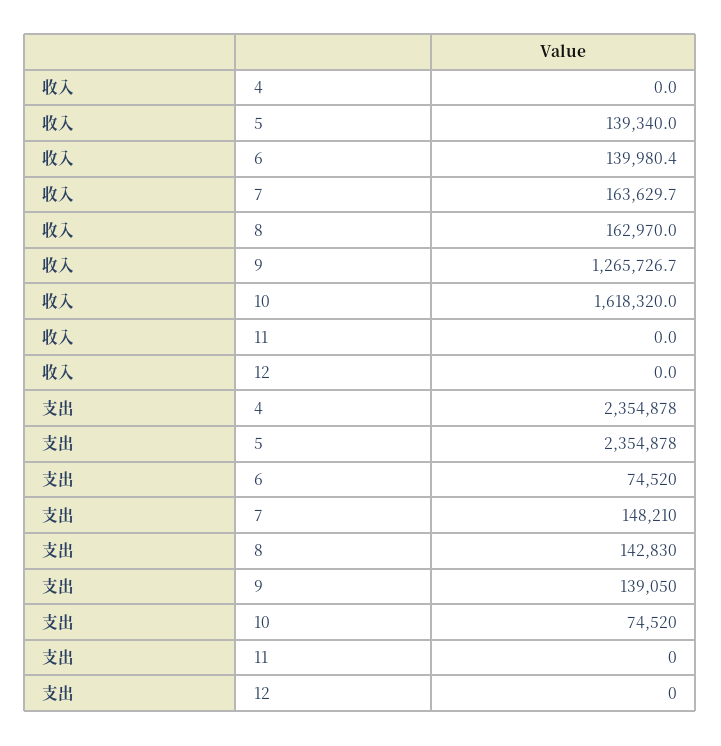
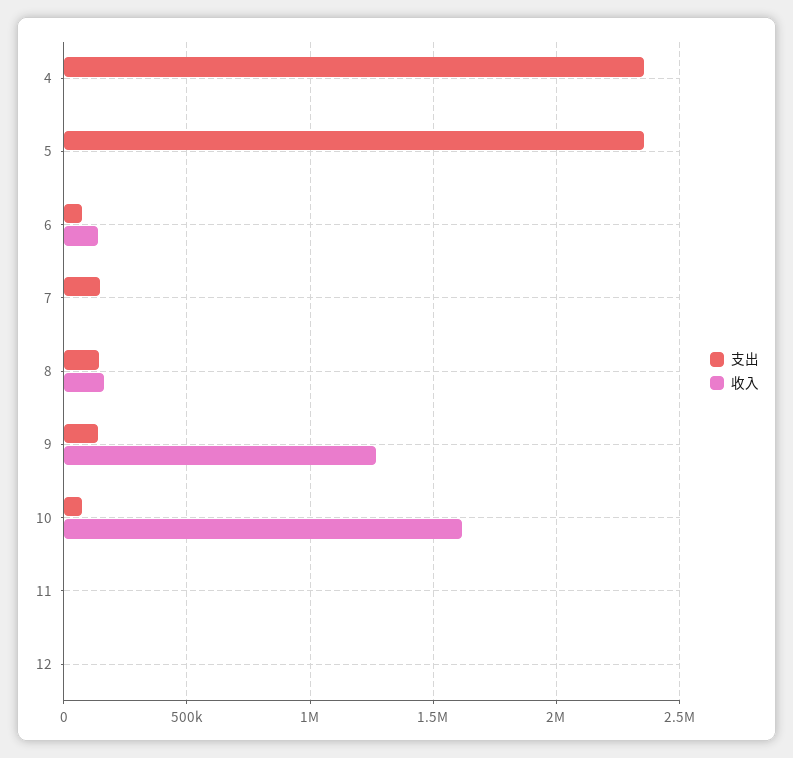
收入, 5: 139340 -> 0
收入, 7: 163629.7 -> 0

